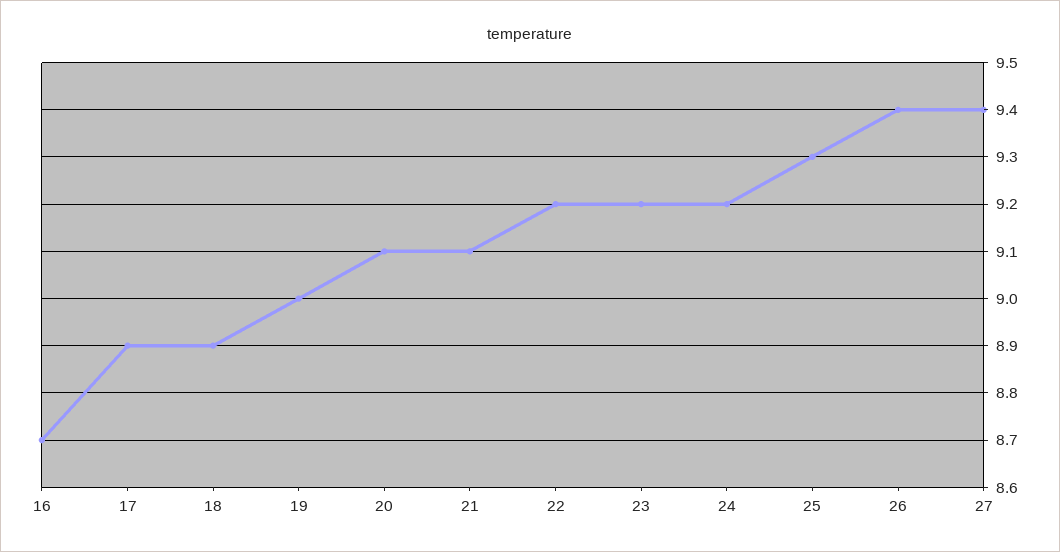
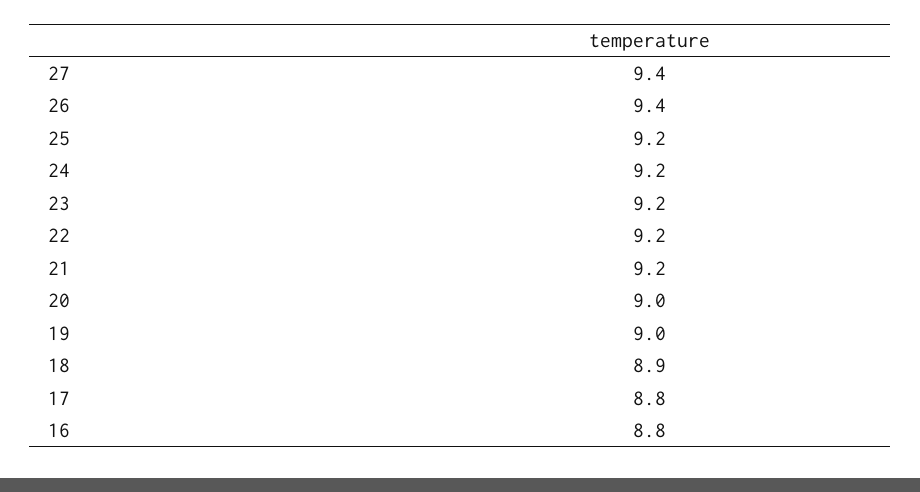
16: 8.7 -> 8.8
17: 8.9 -> 8.8
20: 9.1 -> 9
21: 9.1 -> 9.2
25: 9.3 -> 9.2

